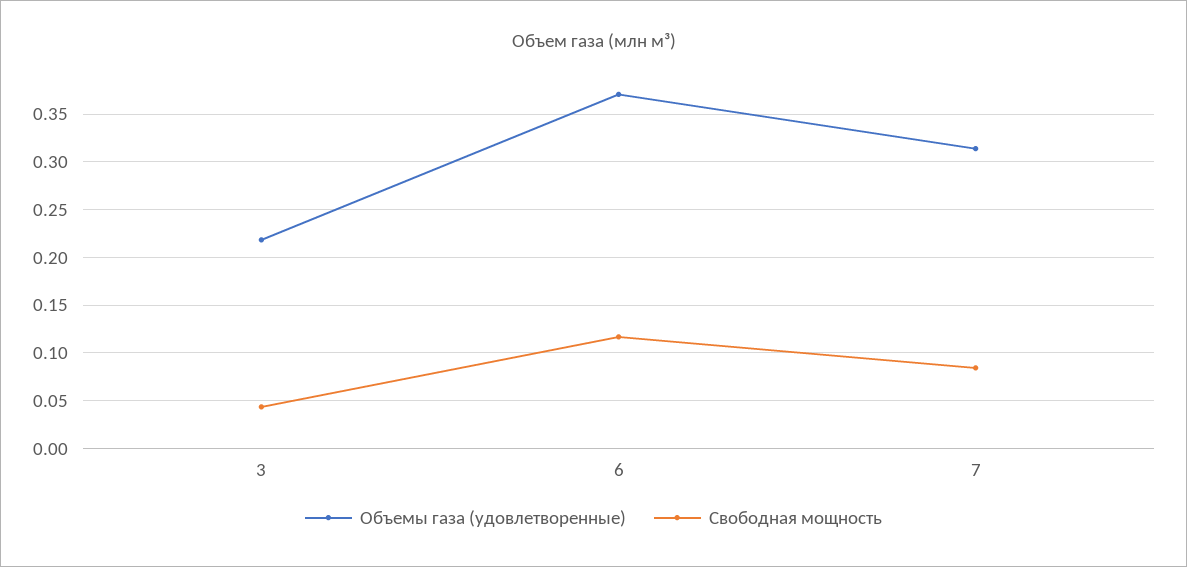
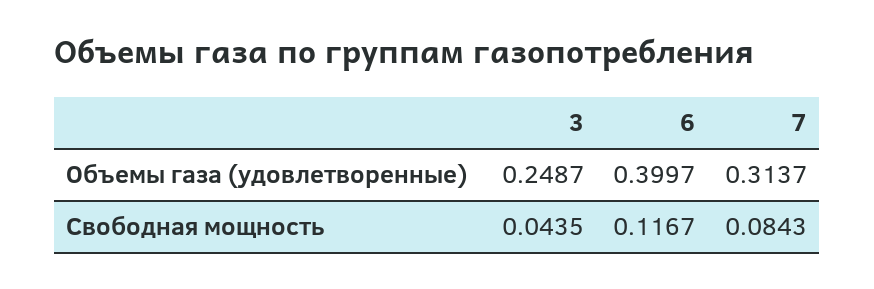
Объемы газа (удовлетворенные), 3: 0.22 -> 0.2487
Объемы газа (удовлетворенные), 6: 0.37 -> 0.3997

